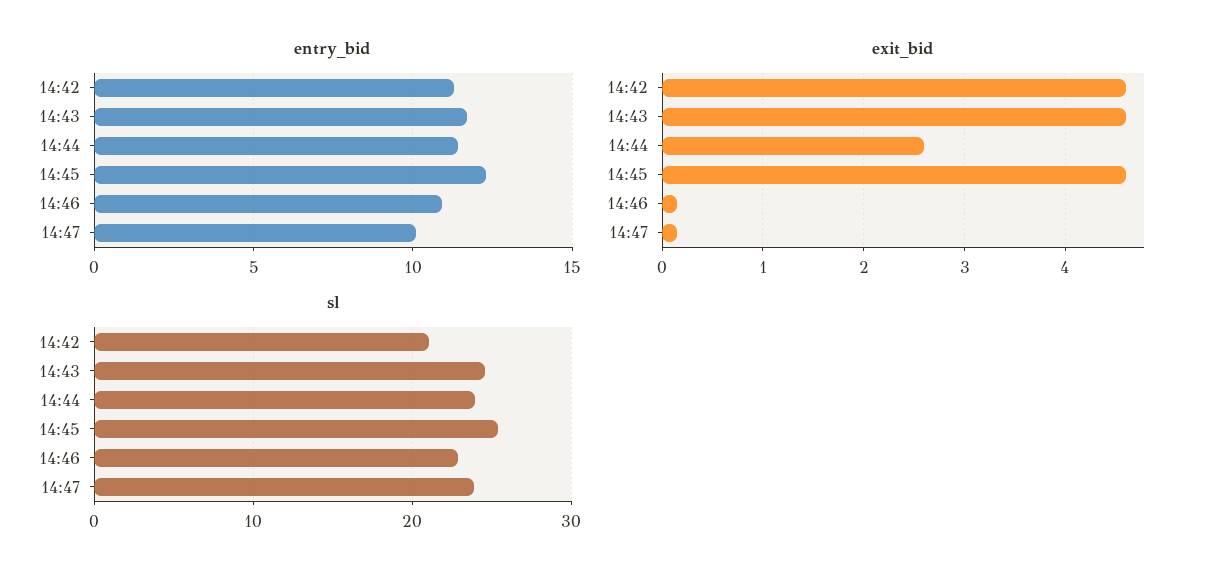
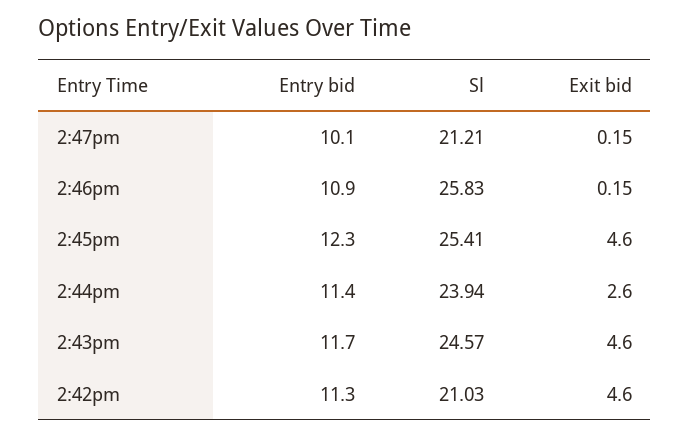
sl, 14:46: 23 -> 25.83
sl, 14:47: 24 -> 21.21

